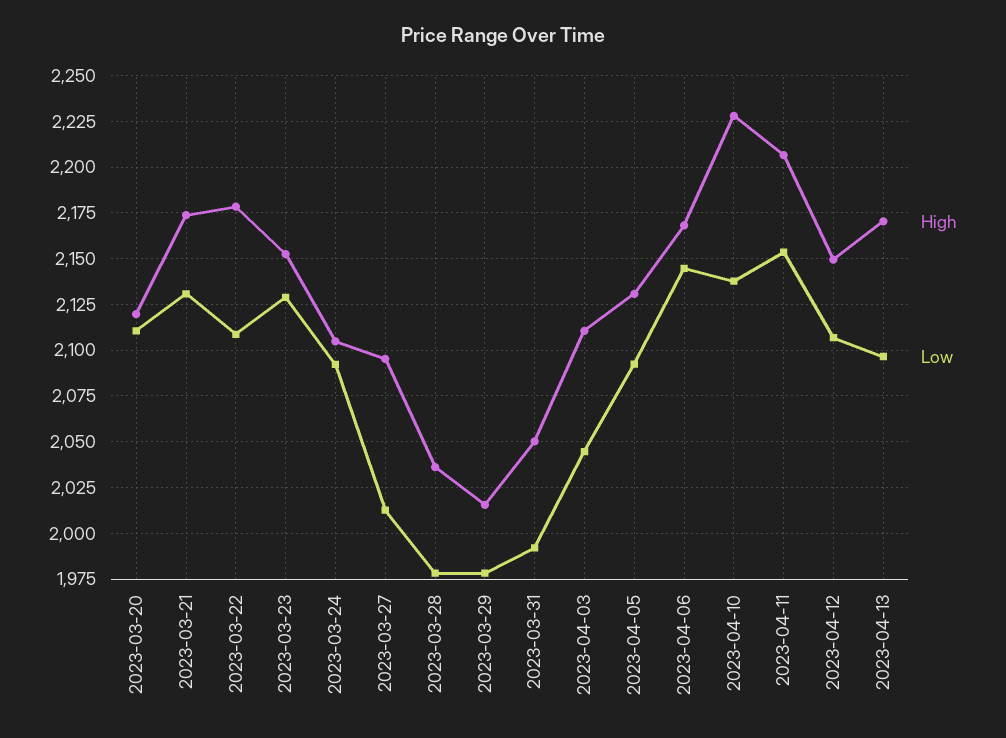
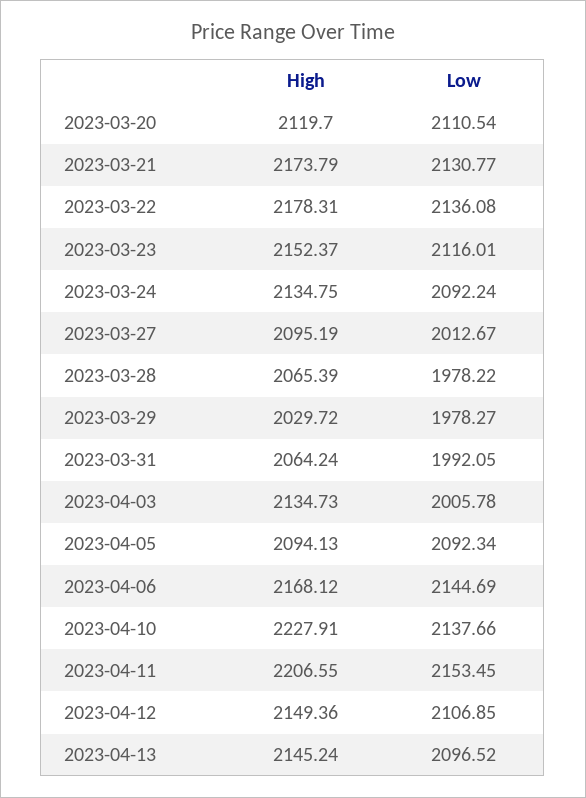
Low, 2023-03-22: 2110 -> 2136.08
Low, 2023-03-23: 2130 -> 2116.01
High, 2023-03-24: 2105 -> 2134.75
High, 2023-03-28: 2035 -> 2065.39
High, 2023-03-29: 2015 -> 2029.72
High, 2023-03-31: 2050 -> 2064.24
High, 2023-04-03: 2110 -> 2134.73
Low, 2023-04-03: 2045 -> 2005.78
High, 2023-04-05: 2130 -> 2094.13
High, 2023-04-13: 2170 -> 2145.24

